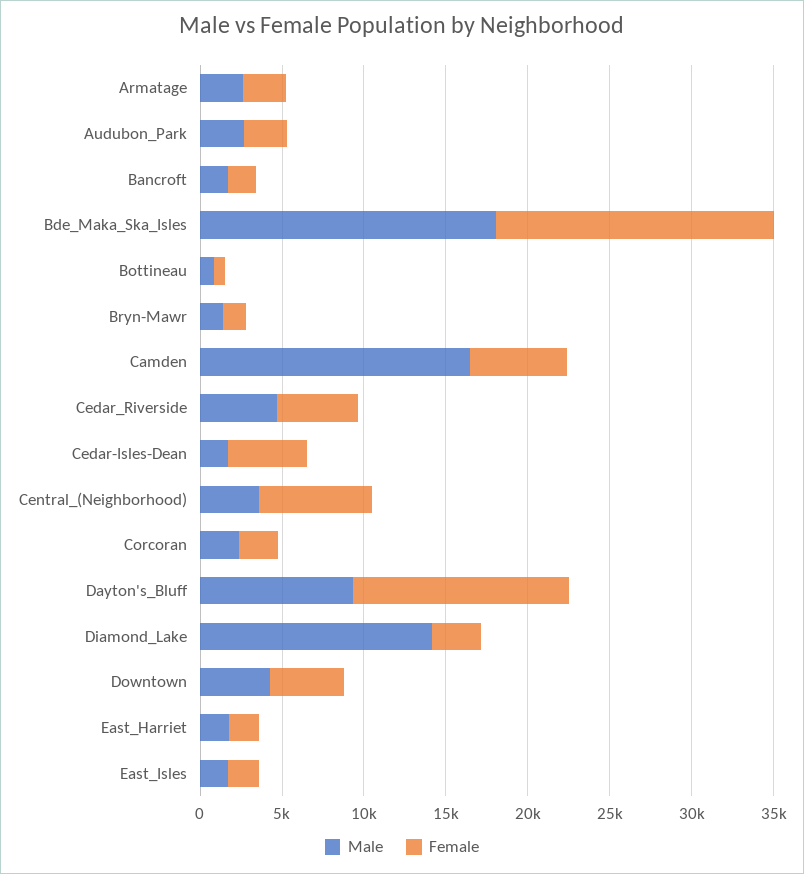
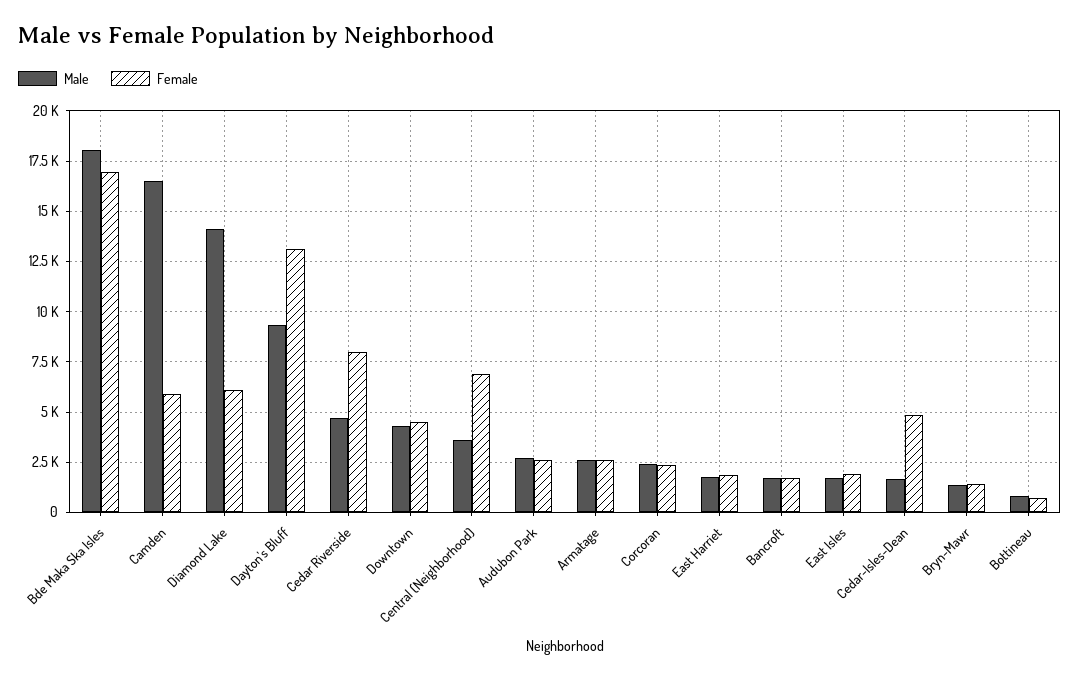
Female, Cedar_Riverside: 5000 -> 8000
Female, Diamond_Lake: 3000 -> 6000

